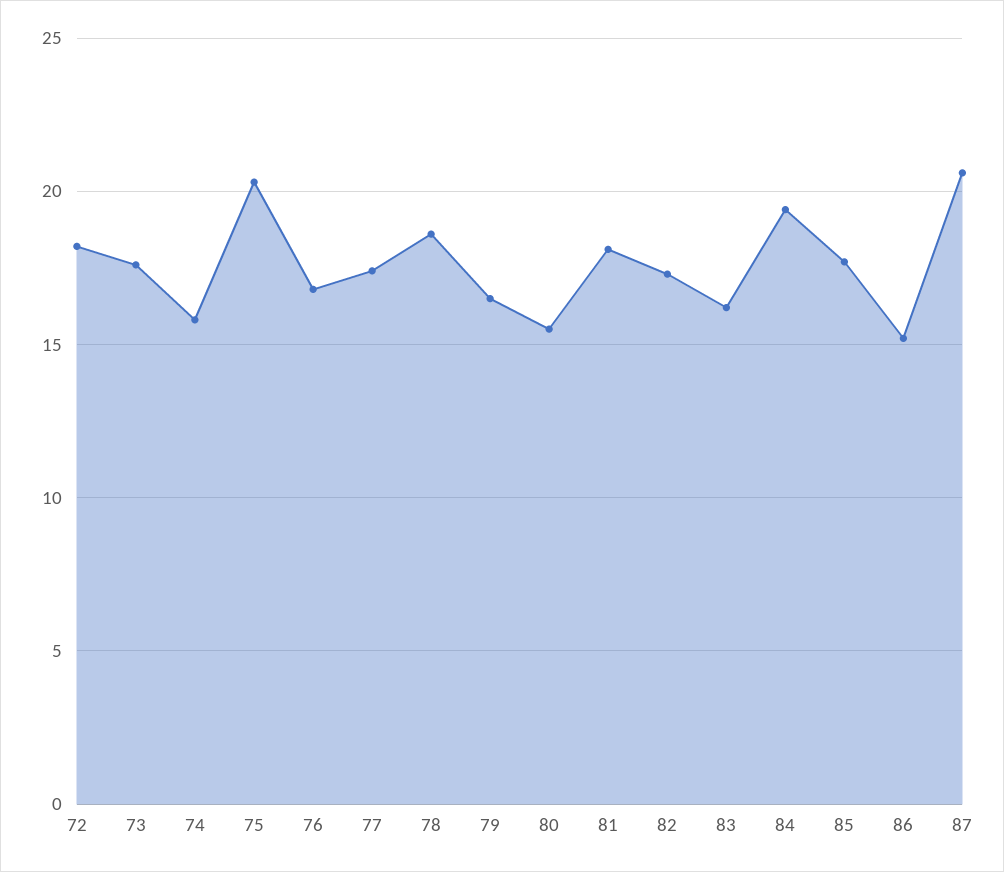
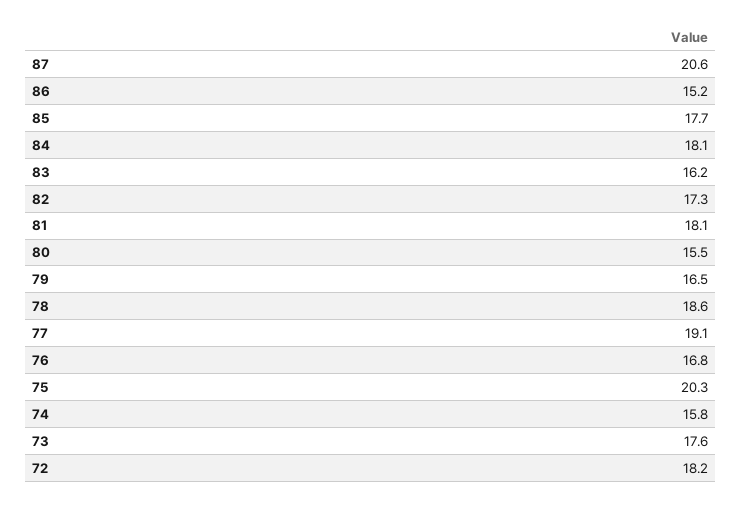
77: 17.5 -> 19.1
84: 19.5 -> 18.1

